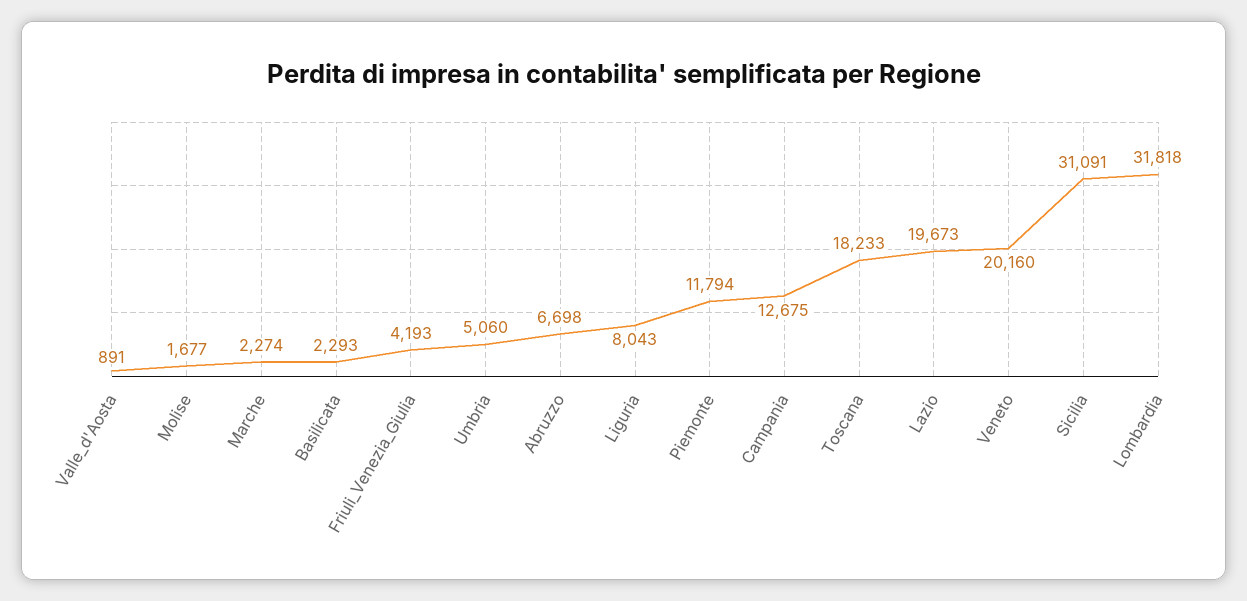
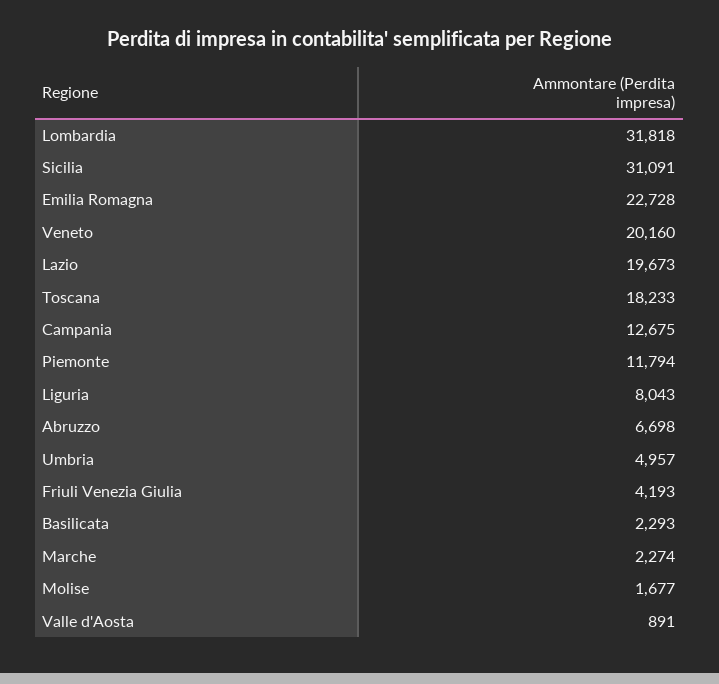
Umbria: 5060 -> 4957
Emilia Romagna: none -> 22728

